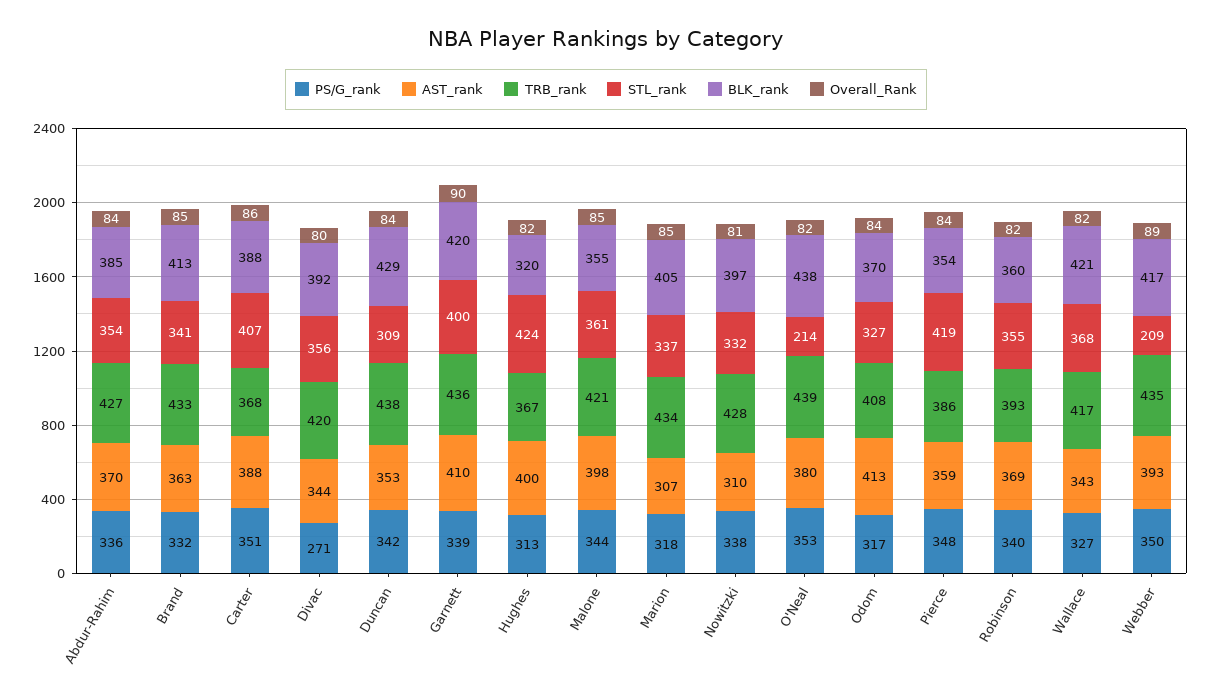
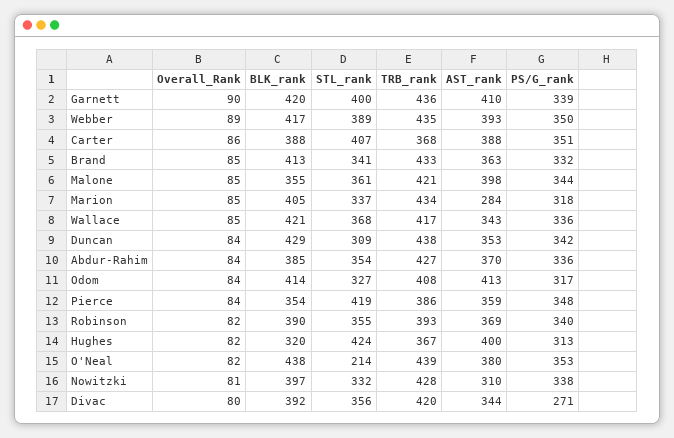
AST_rank, Marion: 307 -> 284
BLK_rank, Odom: 370 -> 414
BLK_rank, Robinson: 360 -> 390
PS/G_rank, Wallace: 327 -> 336
Overall_Rank, Wallace: 82 -> 85
STL_rank, Webber: 209 -> 389

